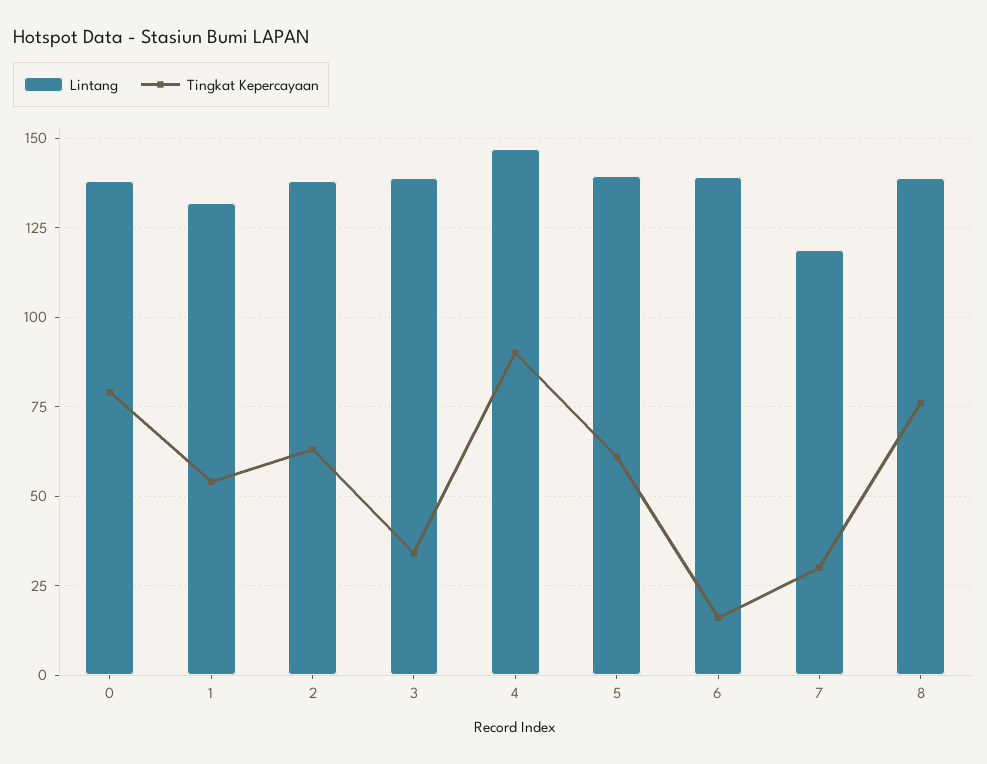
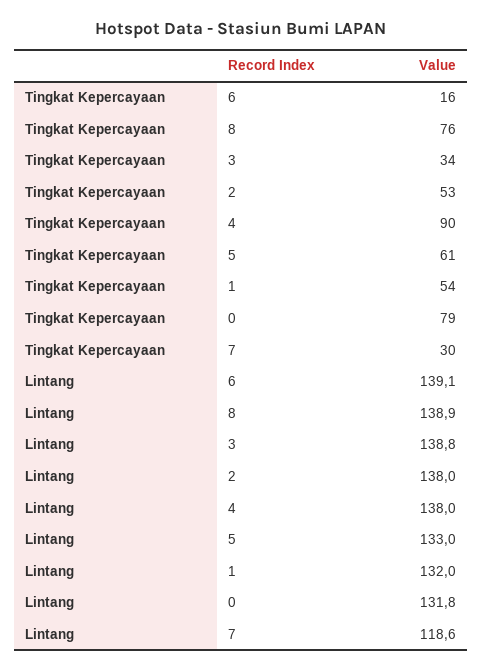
Lintang, 0: 137.5 -> 131.8
Tingkat Kepercayaan, 2: 62.5 -> 53
Lintang, 4: 147.5 -> 138
Lintang, 5: 140 -> 133

